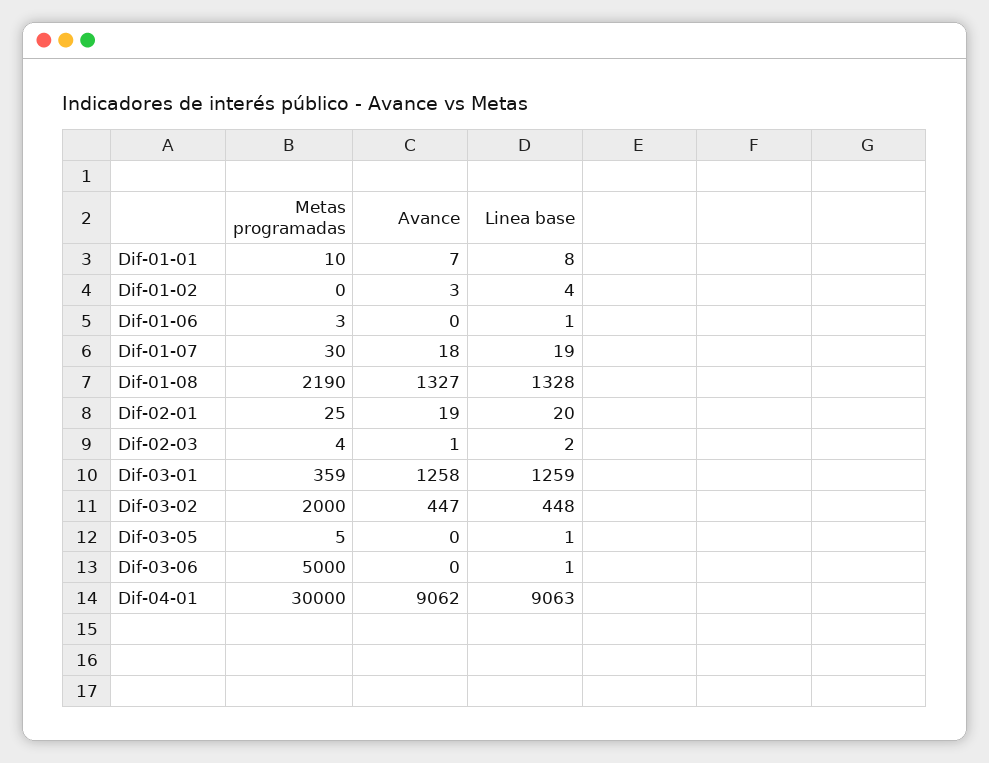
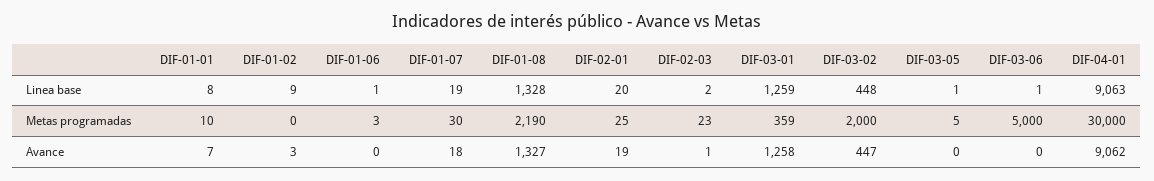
Linea base, Dif-01-02: 4 -> 9
Metas programadas, Dif-02-03: 4 -> 23

